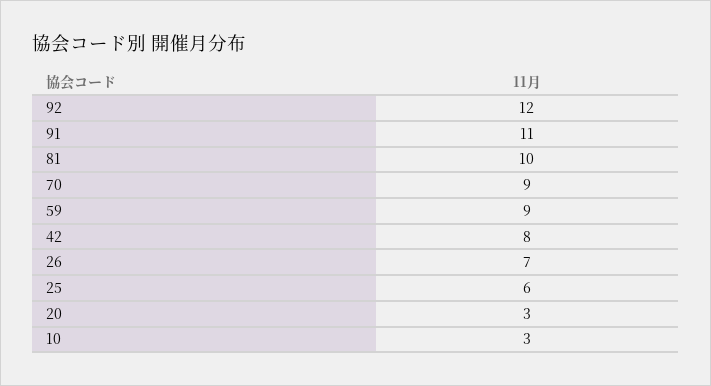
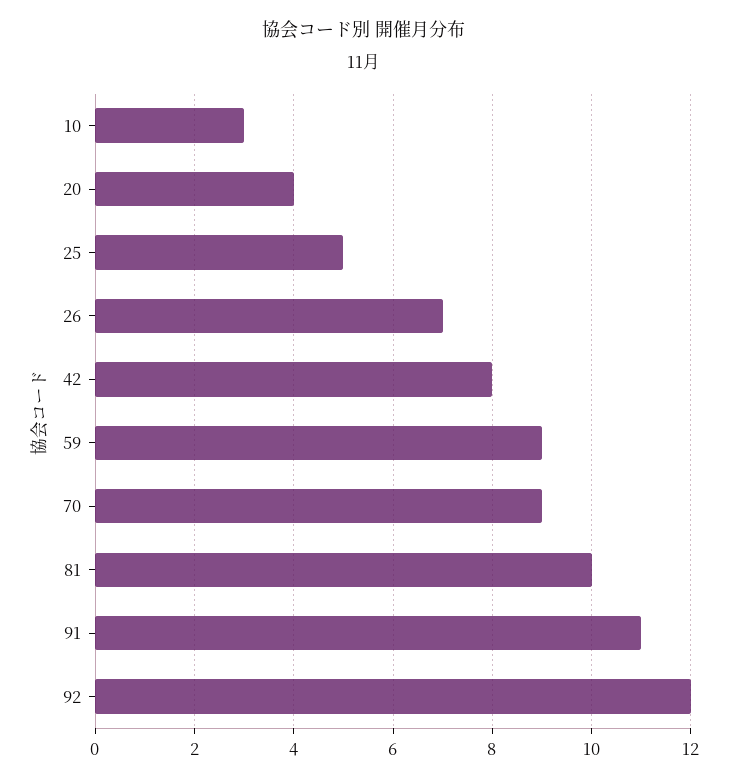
25: 6 -> 5
20: 3 -> 4

